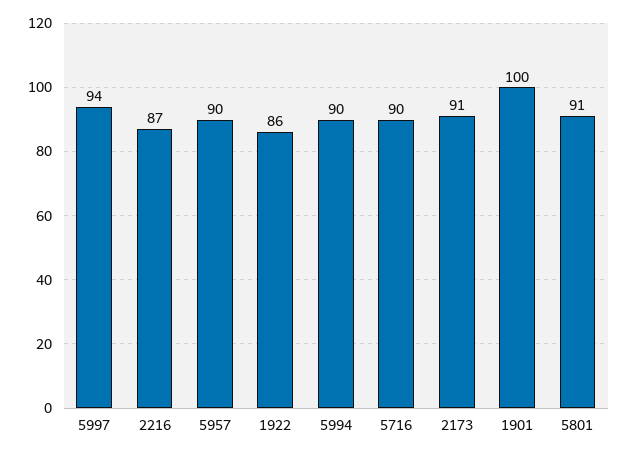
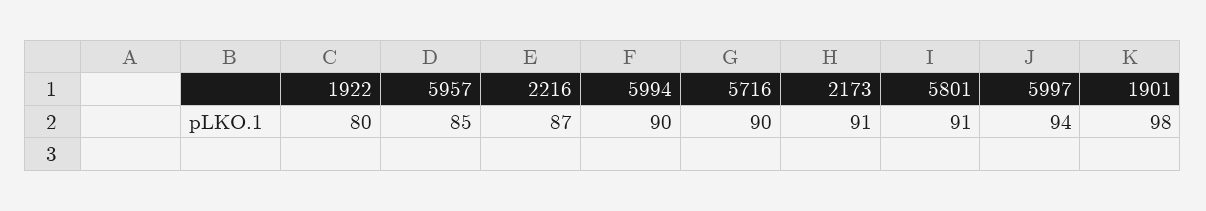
5957: 90 -> 85
1922: 86 -> 80
1901: 100 -> 98

